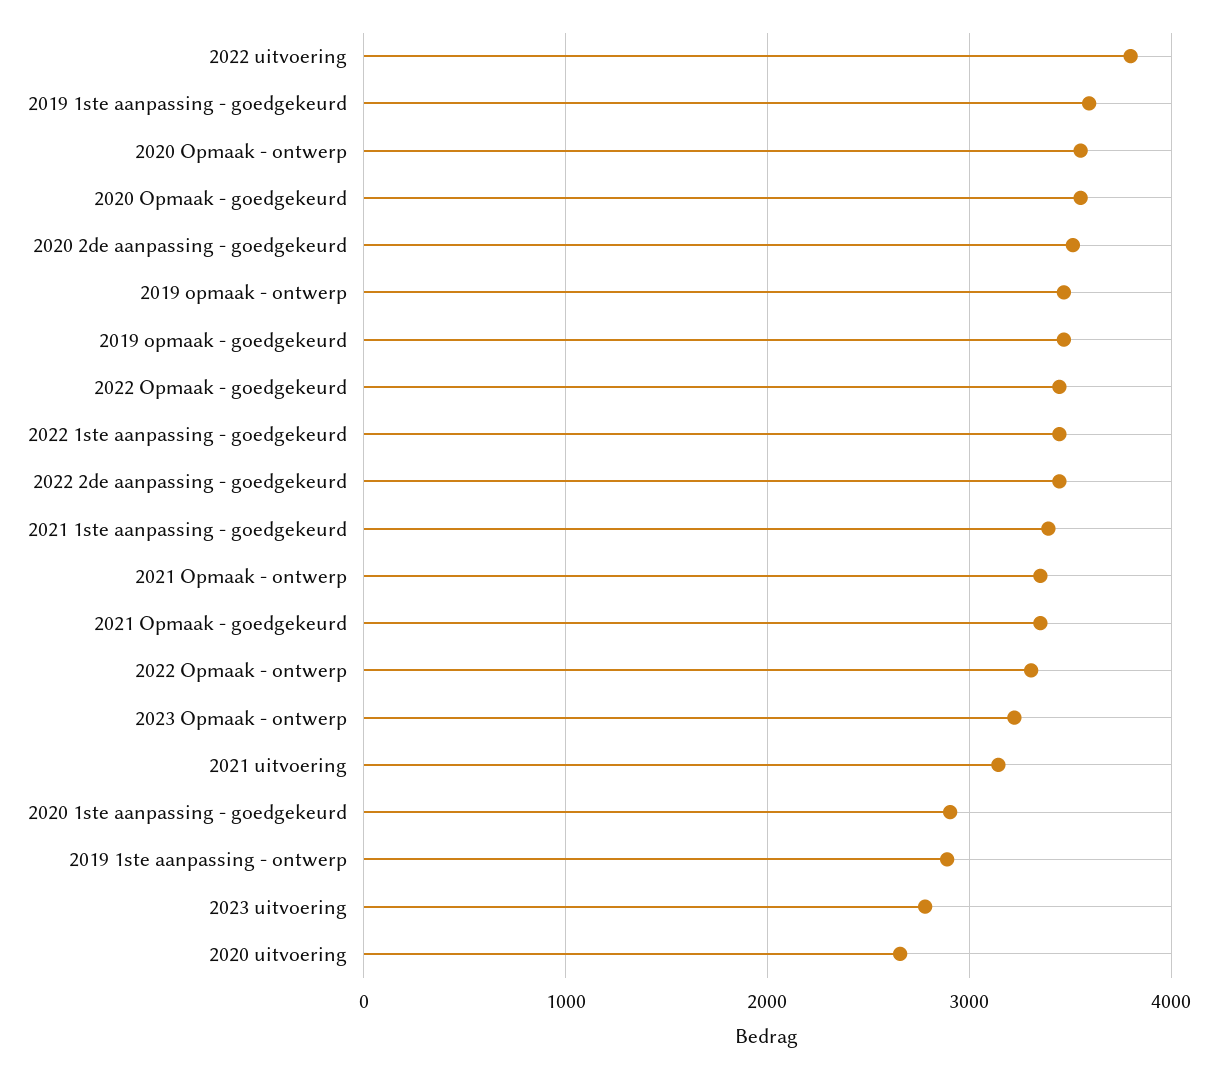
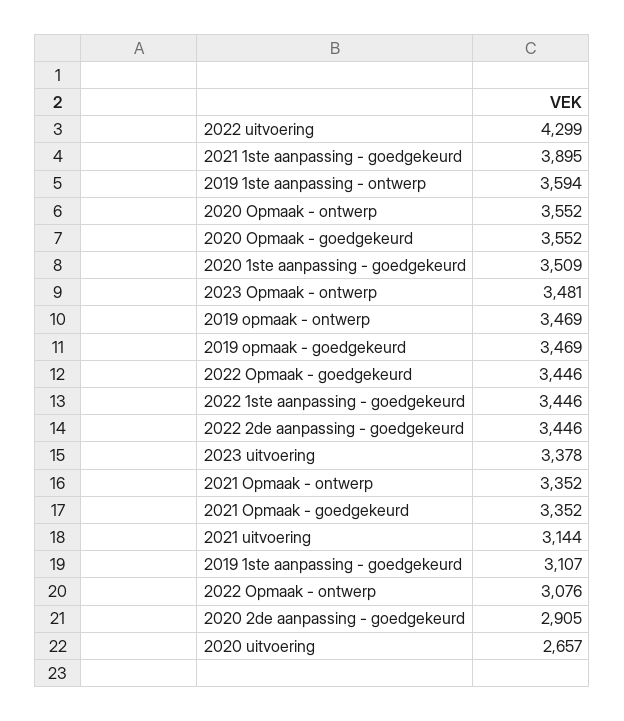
2022 uitvoering: 3800 -> 4299
2019 1ste aanpassing - goedgekeurd: 3600 -> 3107
2020 2de aanpassing - goedgekeurd: 3500 -> 2905
2021 1ste aanpassing - goedgekeurd: 3400 -> 3895
2022 Opmaak - ontwerp: 3300 -> 3076
2023 Opmaak - ontwerp: 3200 -> 3481
2020 1ste aanpassing - goedgekeurd: 2900 -> 3509
2019 1ste aanpassing - ontwerp: 2900 -> 3594
2023 uitvoering: 2800 -> 3378

